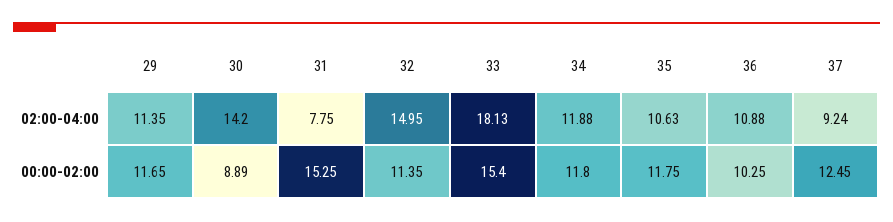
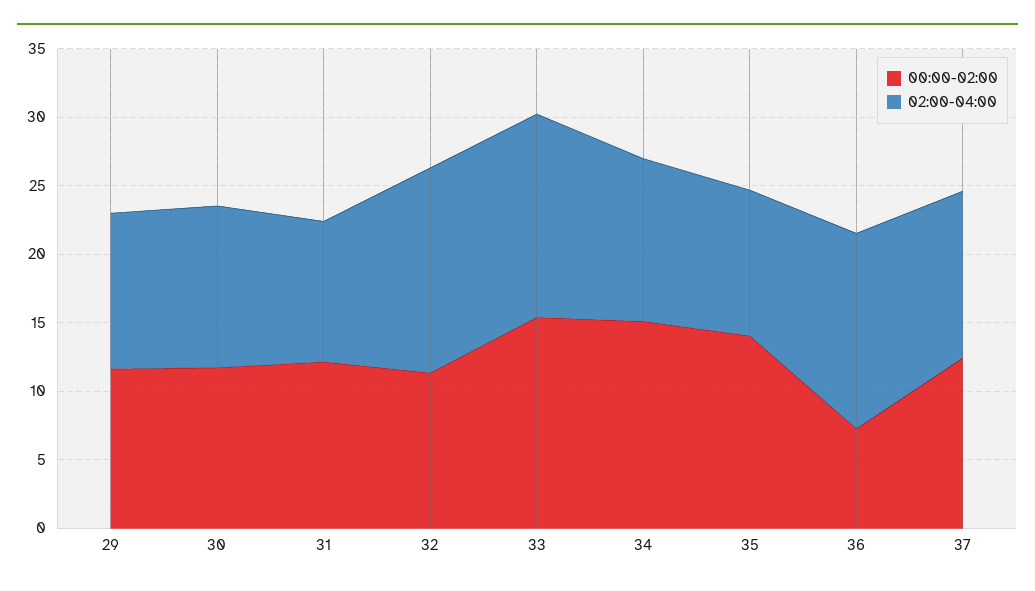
02:00-04:00, 30: 14.2 -> 12
02:00-04:00, 31: 7.75 -> 10
02:00-04:00, 33: 18.13 -> 15
02:00-04:00, 36: 10.88 -> 14
02:00-04:00, 37: 9.24 -> 12
00:00-02:00, 30: 8.89 -> 12
00:00-02:00, 31: 15.25 -> 12
00:00-02:00, 34: 11.8 -> 15
00:00-02:00, 35: 11.75 -> 14
00:00-02:00, 36: 10.25 -> 7

